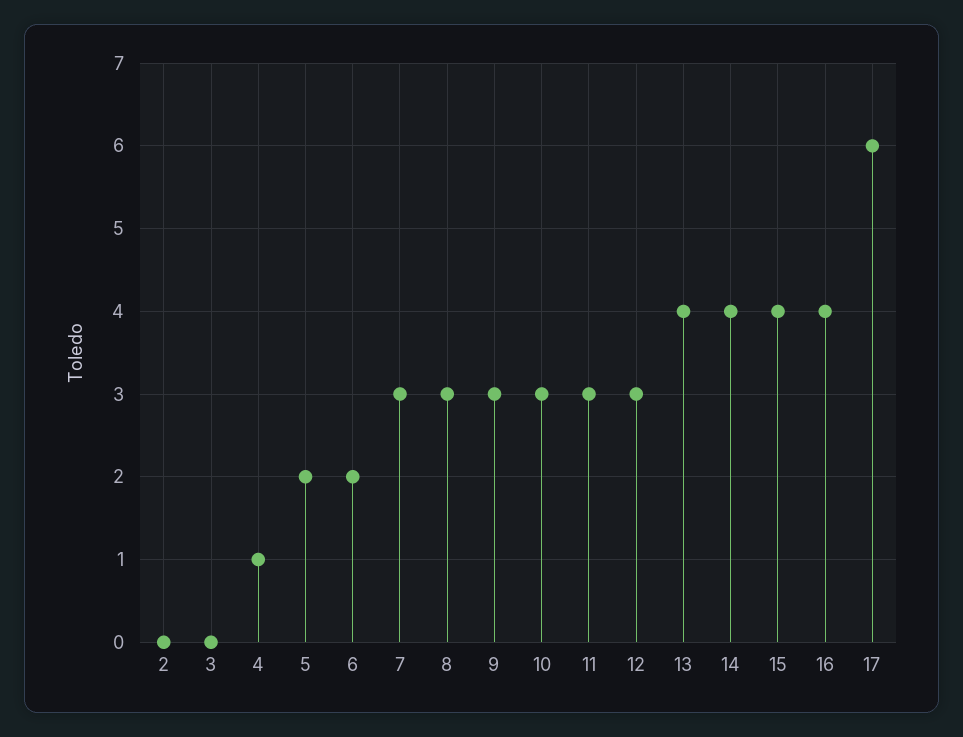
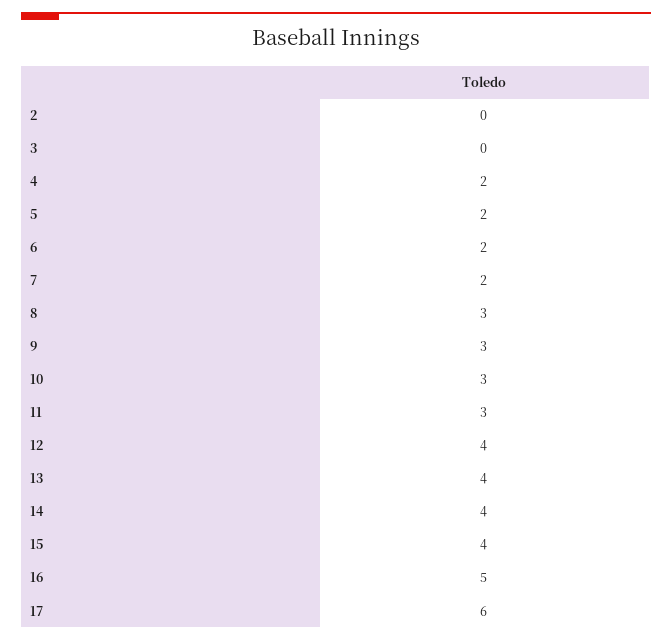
4: 1 -> 2
7: 3 -> 2
12: 3 -> 4
16: 4 -> 5

